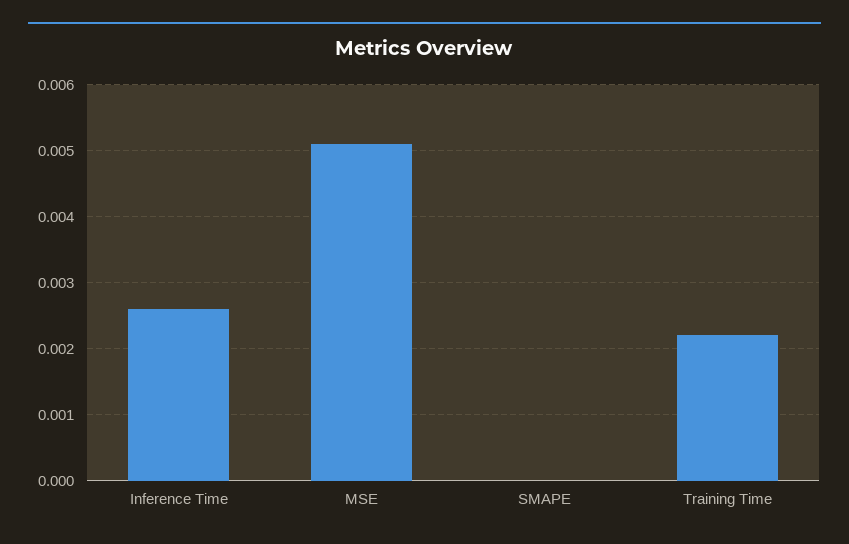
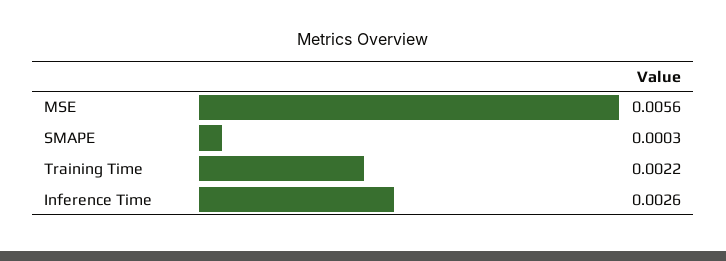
MSE: 0.0051 -> 0.0056
SMAPE: 0 -> 0.0003

